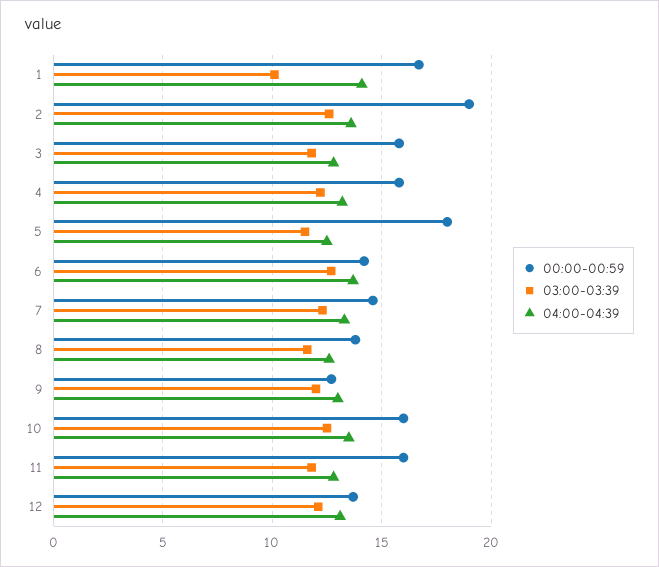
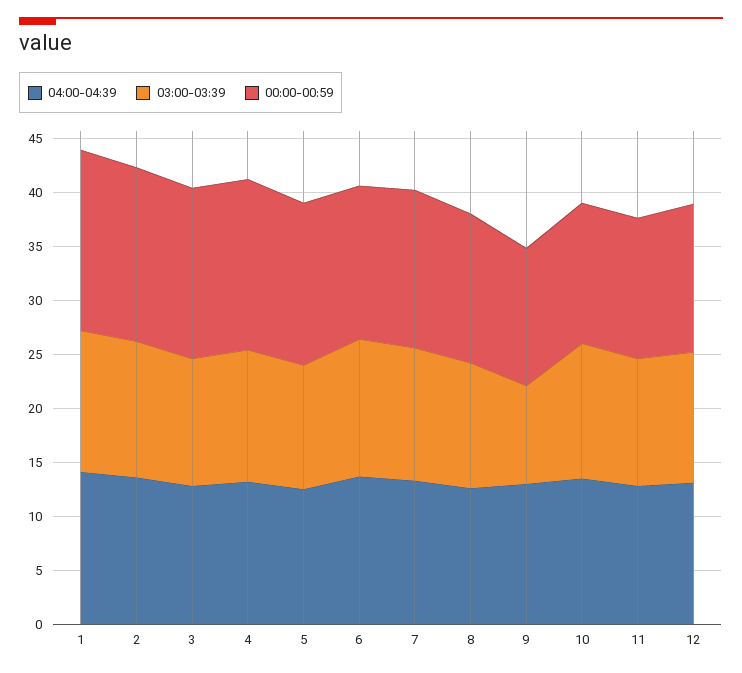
03:00-03:39, 1: 10 -> 13
00:00-00:59, 2: 19 -> 16
00:00-00:59, 5: 18 -> 15
03:00-03:39, 9: 12 -> 9
00:00-00:59, 10: 16 -> 13
00:00-00:59, 11: 16 -> 13

